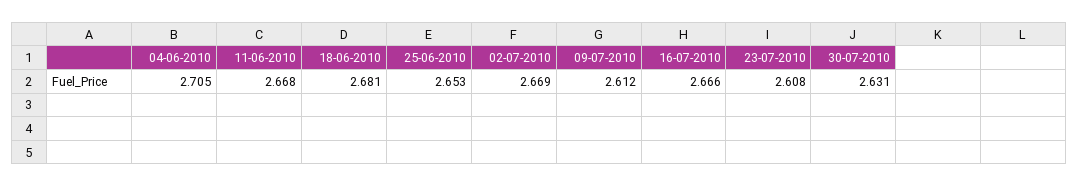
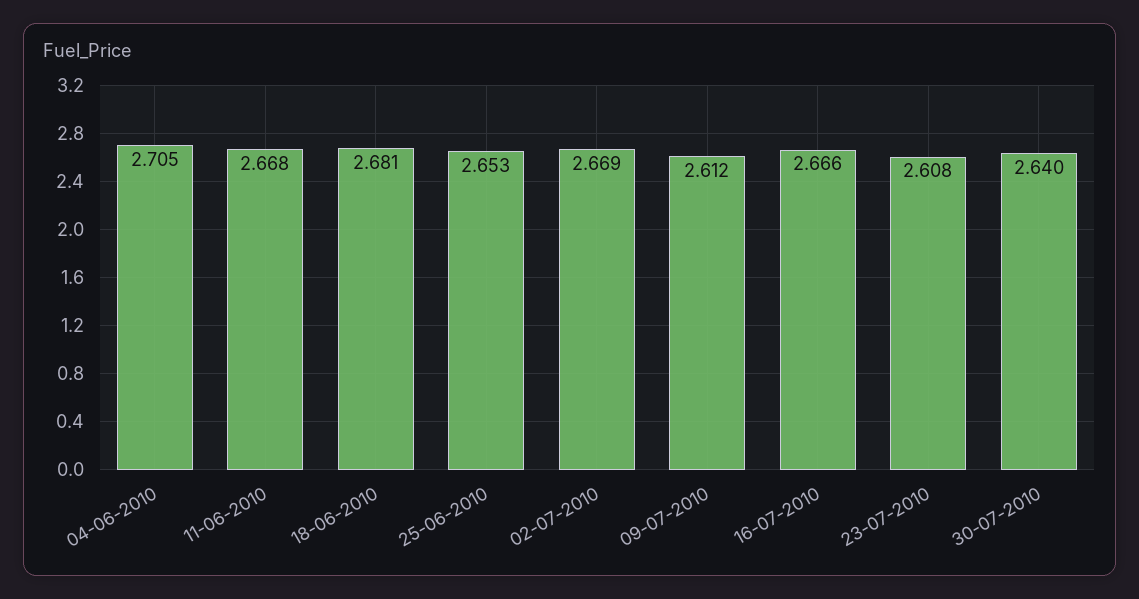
30-07-2010: 2.631 -> 2.64

